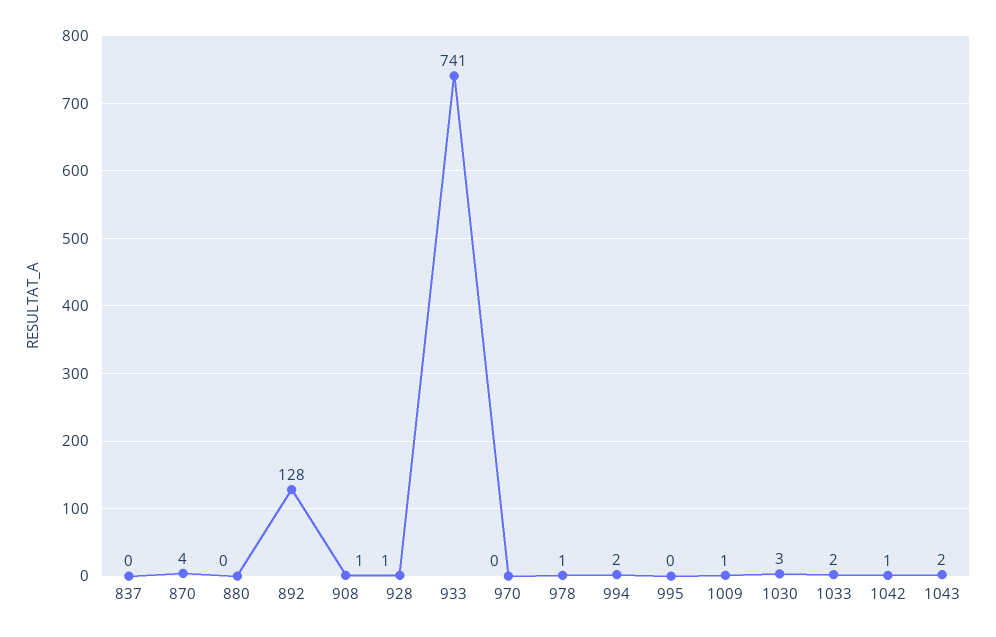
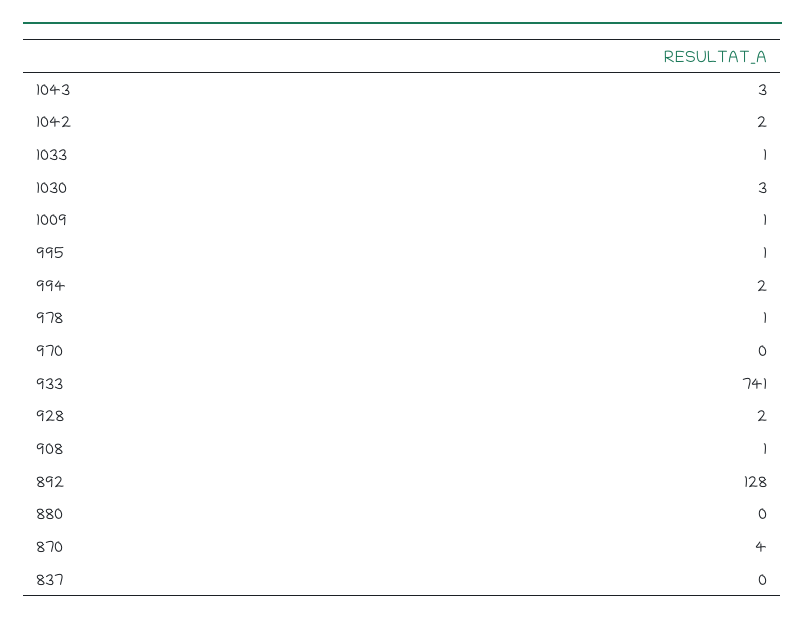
928: 1 -> 2
995: 0 -> 1
1033: 2 -> 1
1042: 1 -> 2
1043: 2 -> 3

